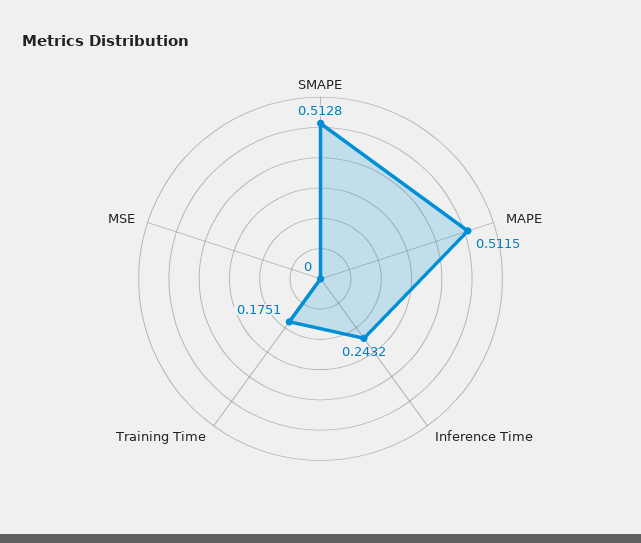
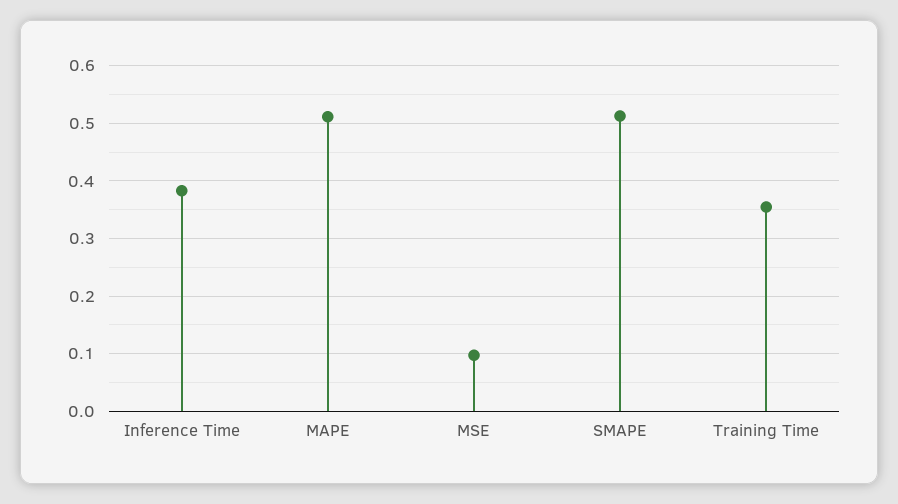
Inference Time: 0.2432 -> 0.38
Training Time: 0.1751 -> 0.36
MSE: 0 -> 0.1

